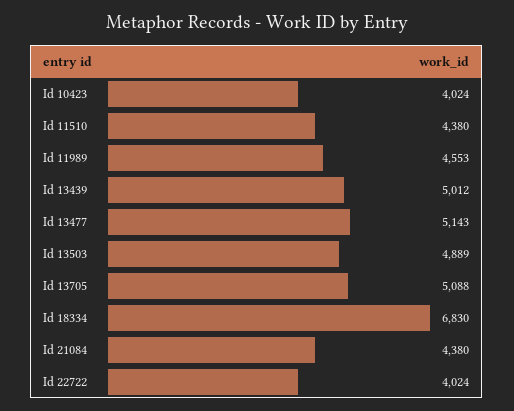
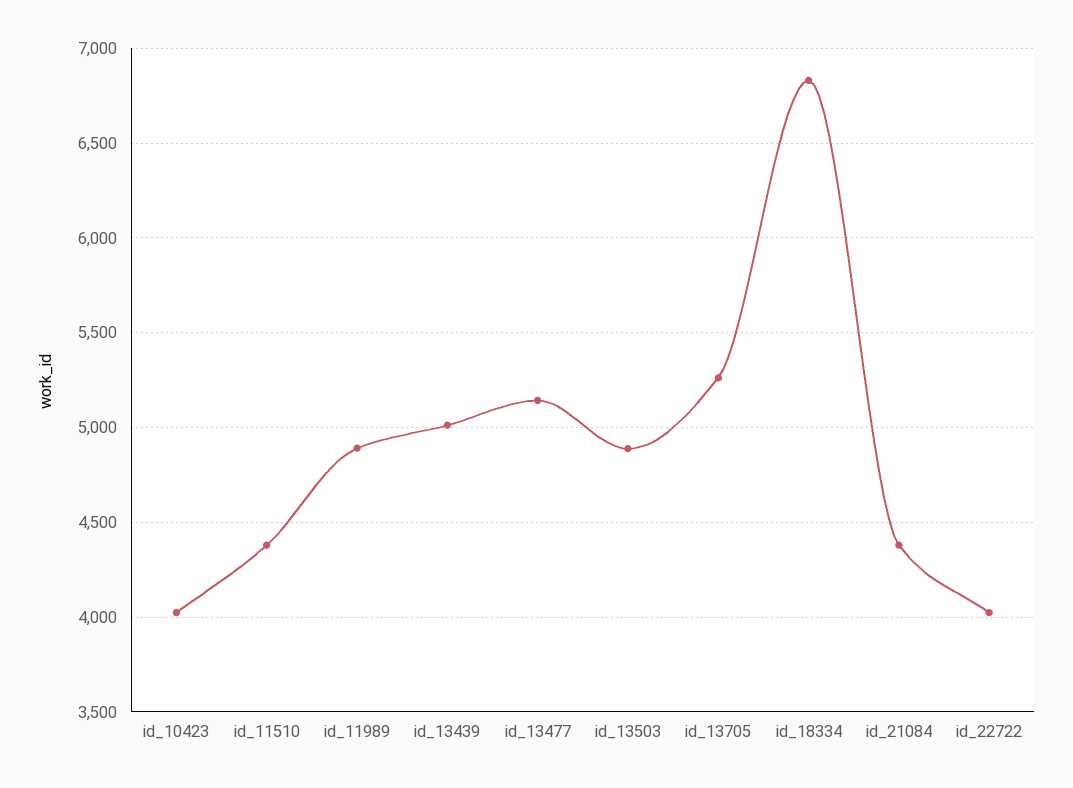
Id 11989: 4553 -> 4900
Id 13705: 5088 -> 5250

